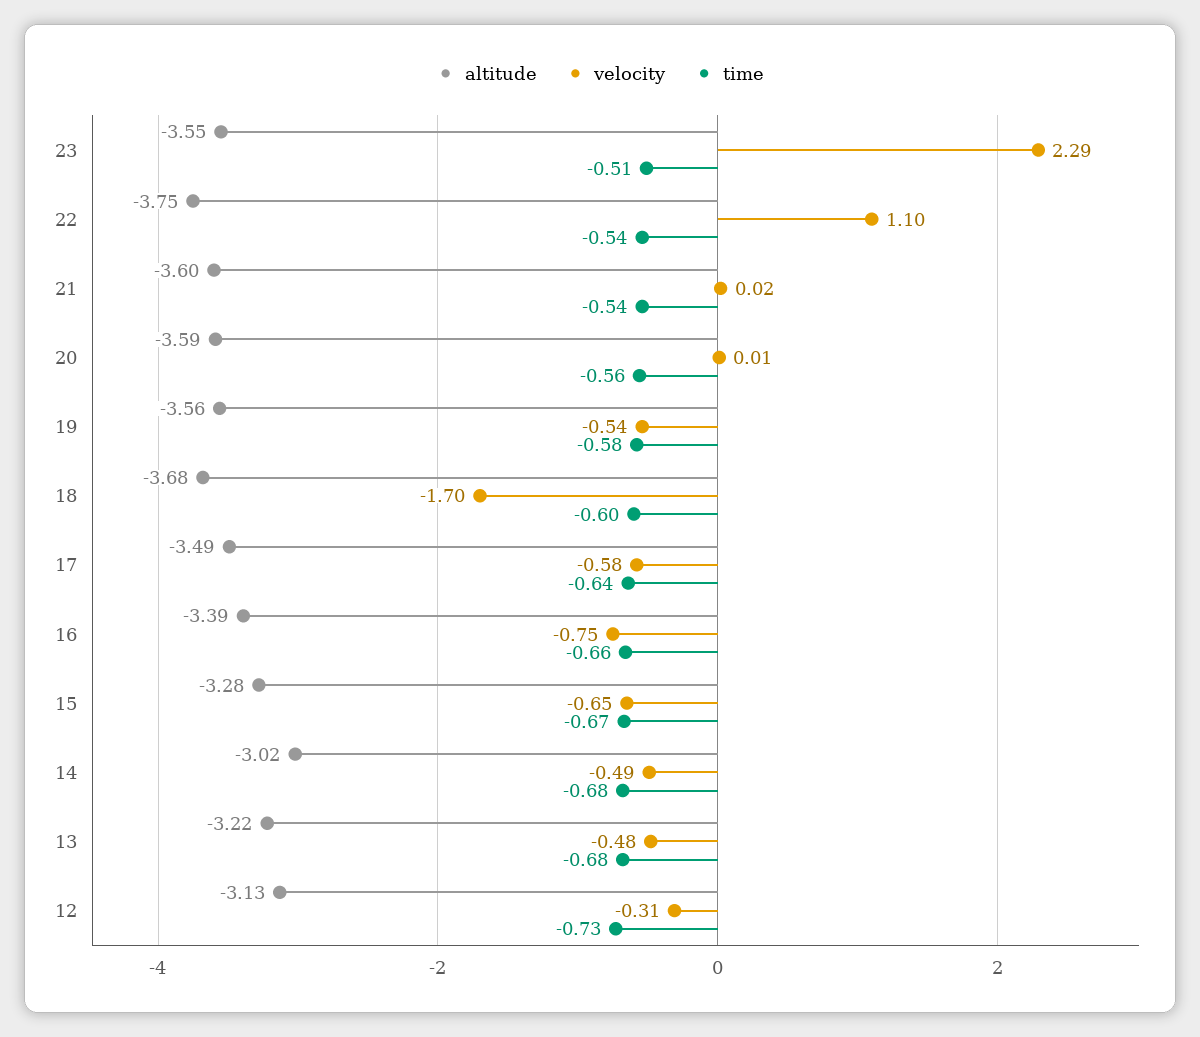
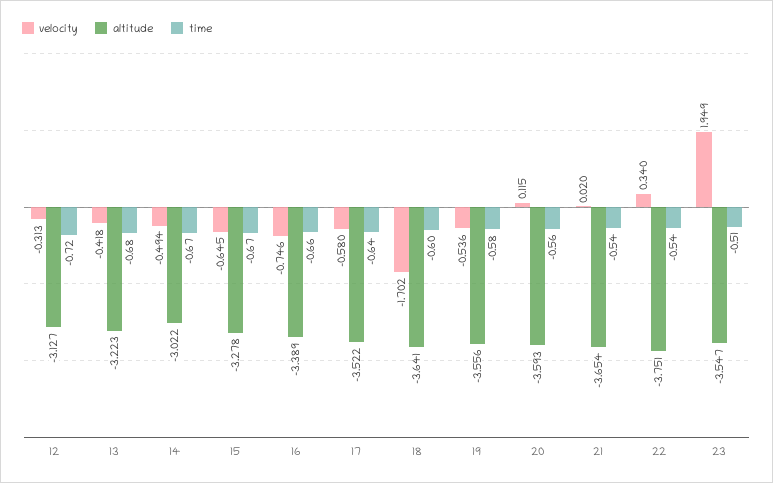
velocity, 23: 2.29 -> 1.949
velocity, 22: 1.1 -> 0.34
altitude, 21: -3.6 -> -3.654
velocity, 20: 0.01 -> 0.115
altitude, 18: -3.68 -> -3.641
altitude, 17: -3.49 -> -3.522
time, 14: -0.68 -> -0.67
velocity, 13: -0.48 -> -0.418
time, 12: -0.73 -> -0.72

